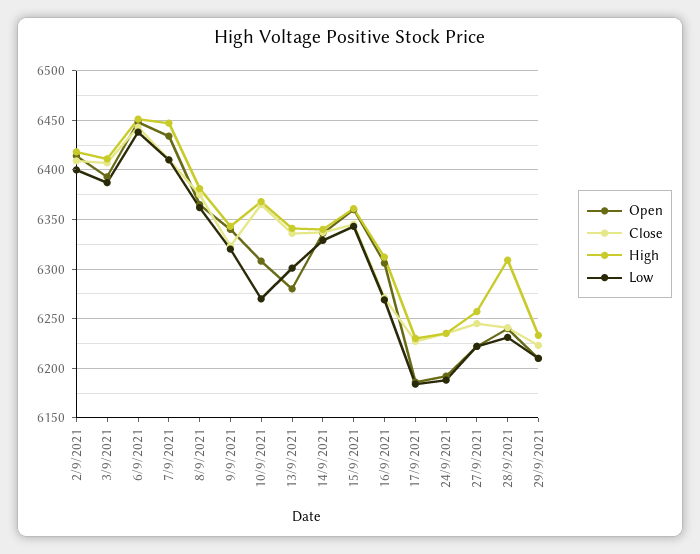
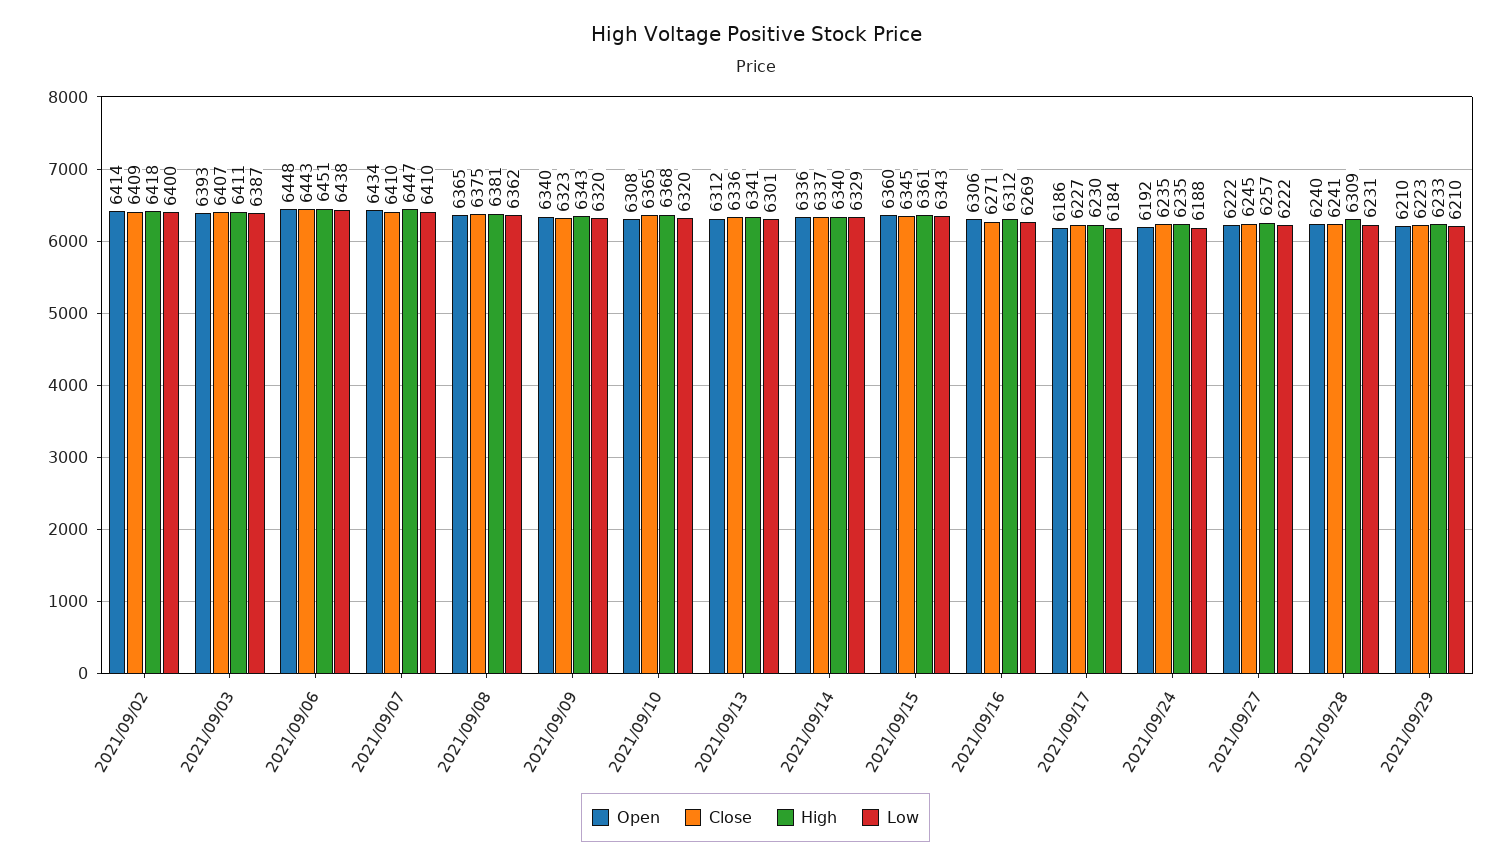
Low, 10/9/2021: 6270 -> 6320
Open, 13/9/2021: 6280 -> 6312

